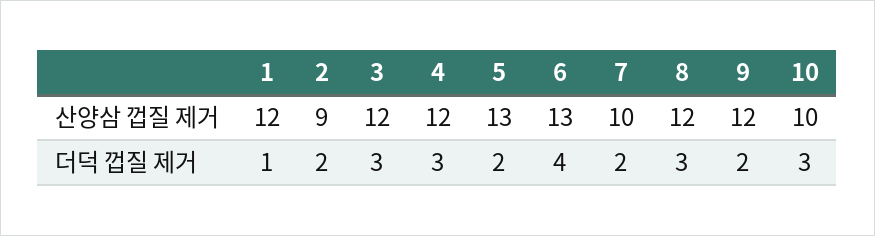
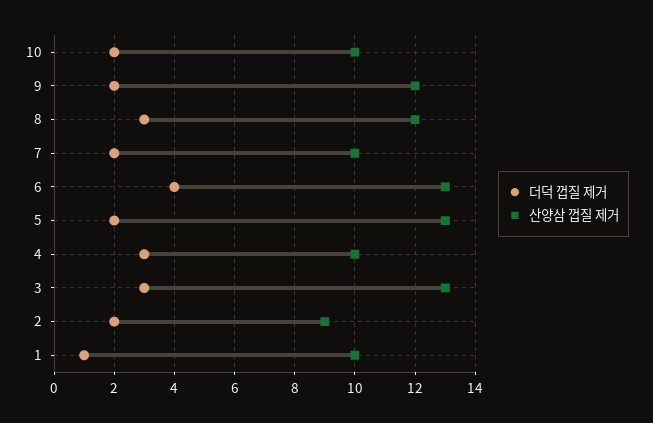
산양삼 껍질 제거, 1: 12 -> 10
산양삼 껍질 제거, 3: 12 -> 13
산양삼 껍질 제거, 4: 12 -> 10
더덕 껍질 제거, 10: 3 -> 2

